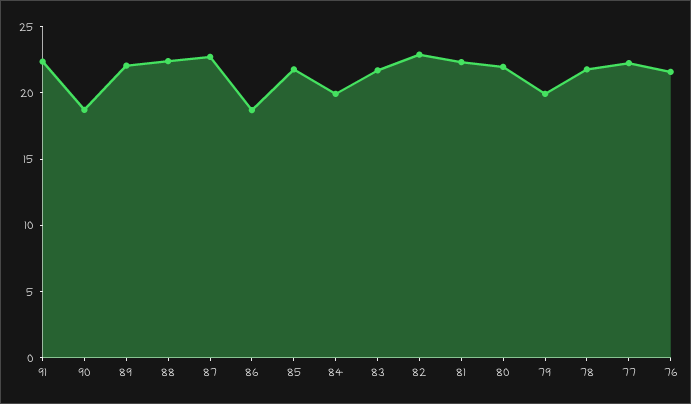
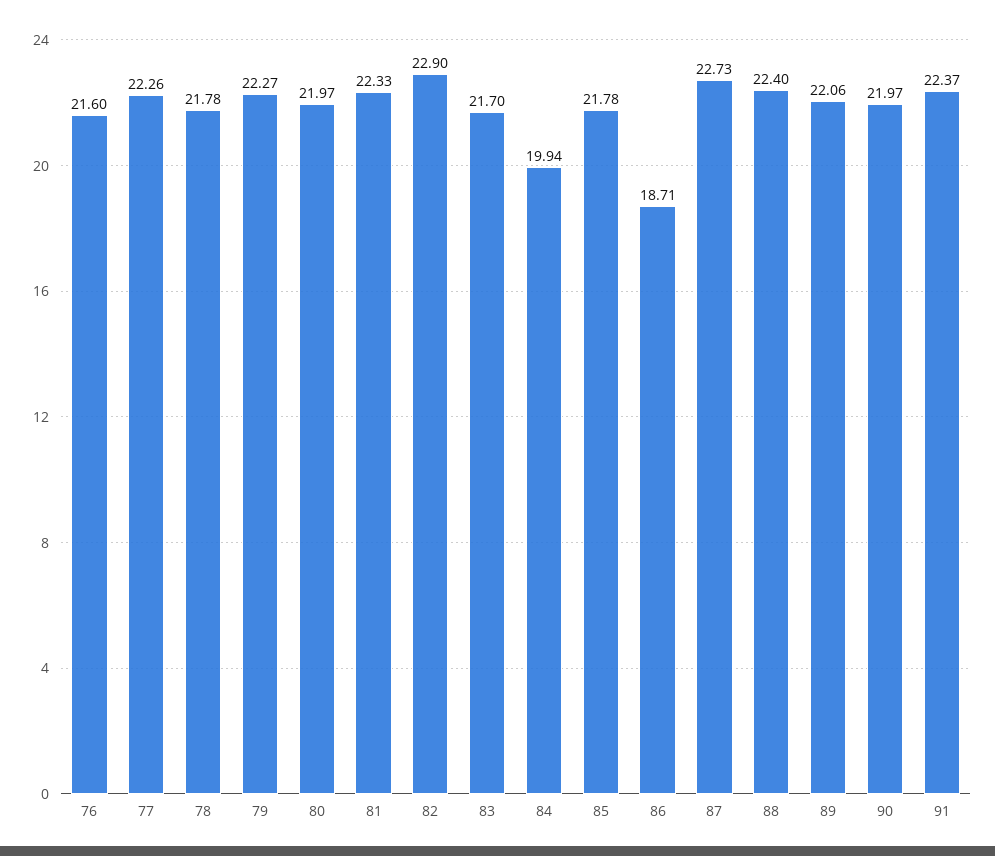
90: 19 -> 21.97
79: 20 -> 22.27

